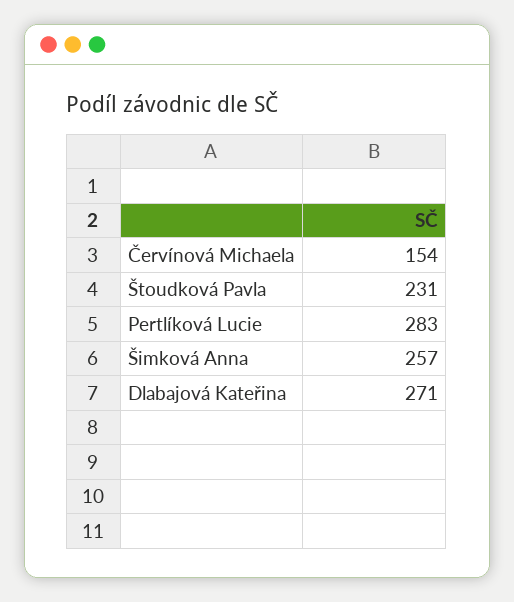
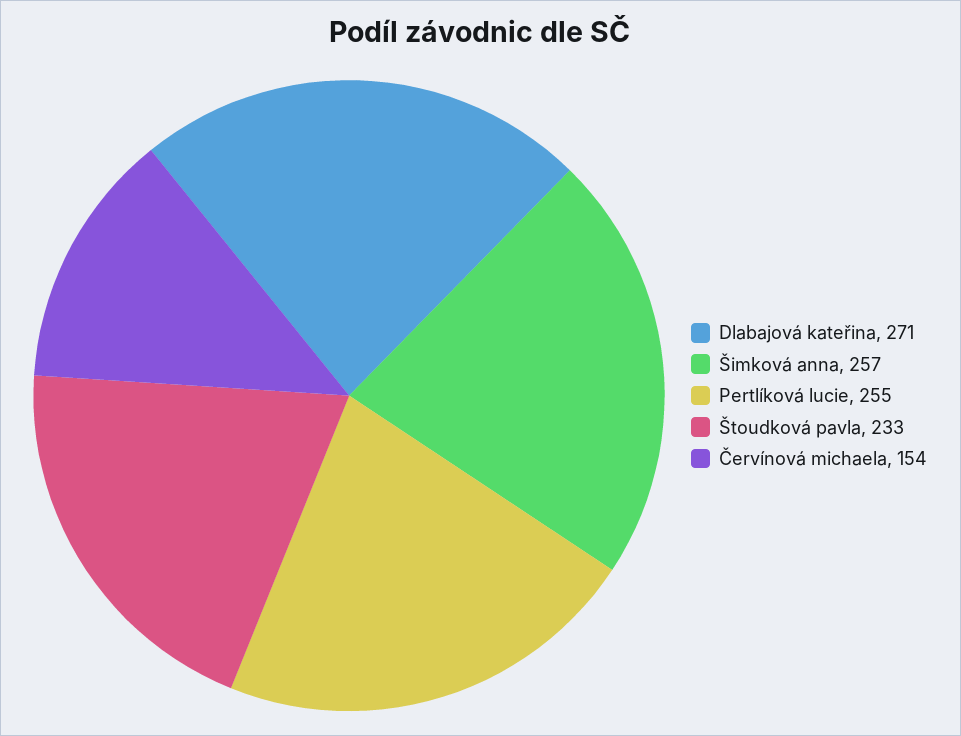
Štoudková Pavla: 231 -> 233
Pertlíková Lucie: 283 -> 255

